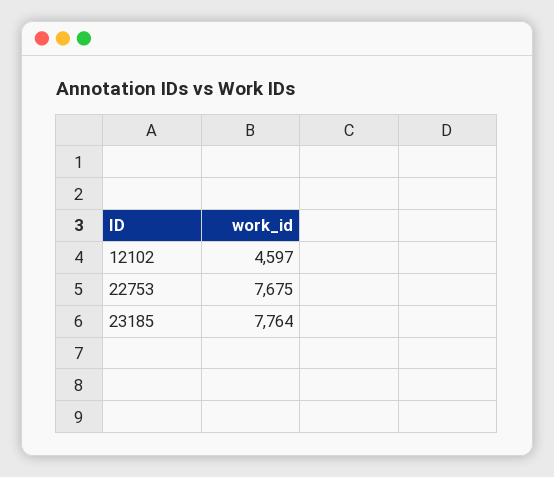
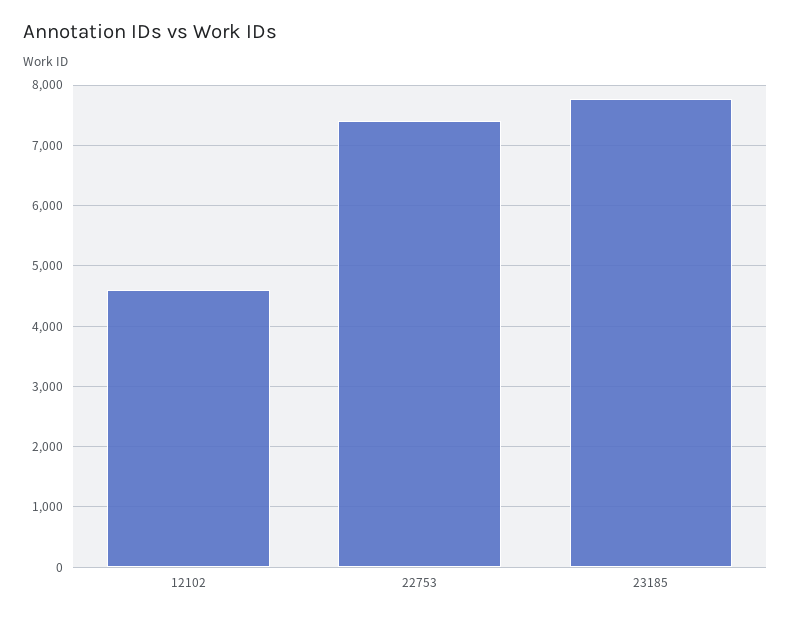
22753: 7675 -> 7400

